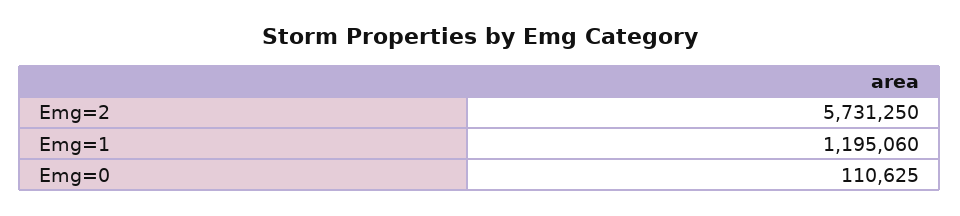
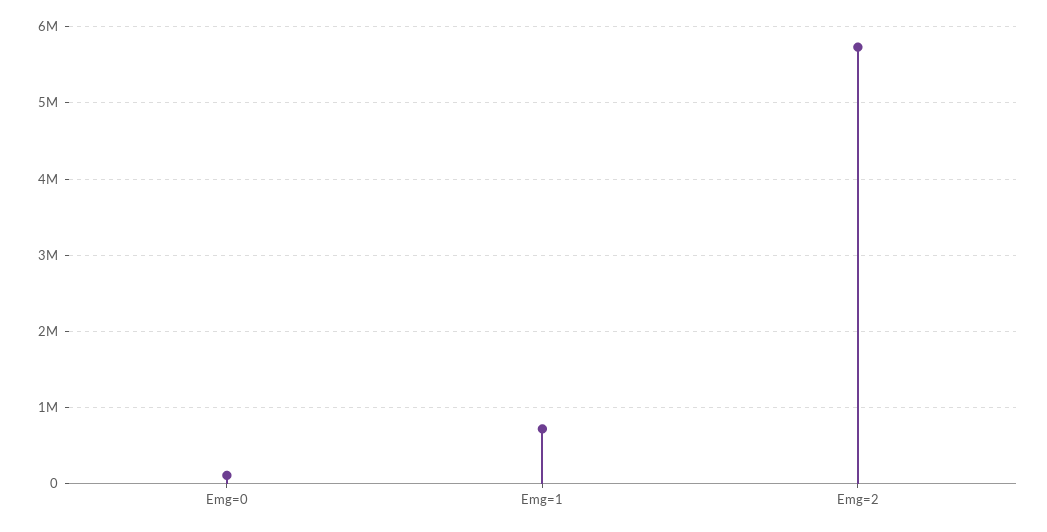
Emg=1: 1195060 -> 700000

